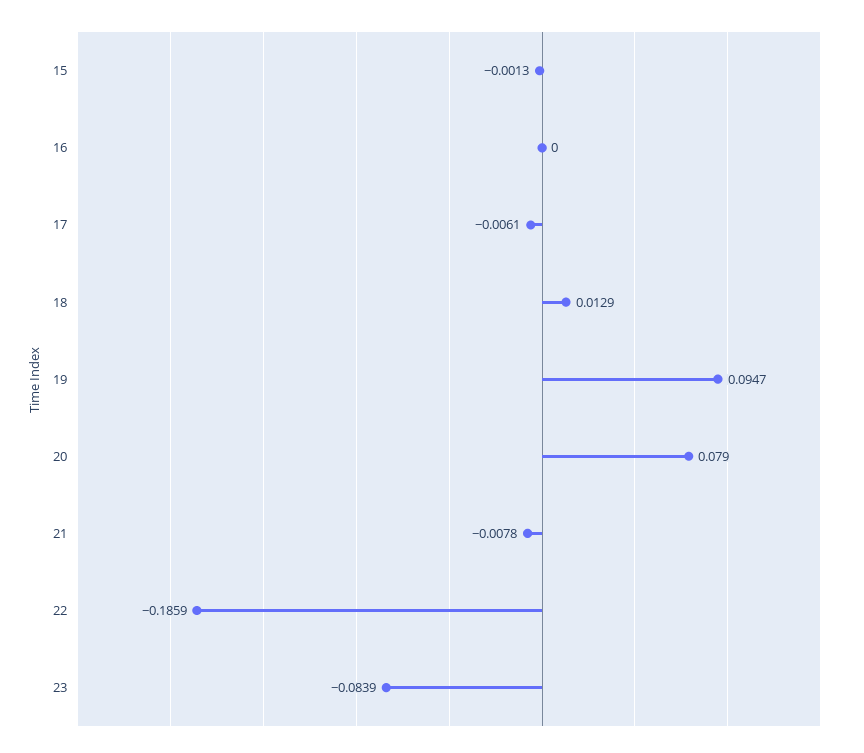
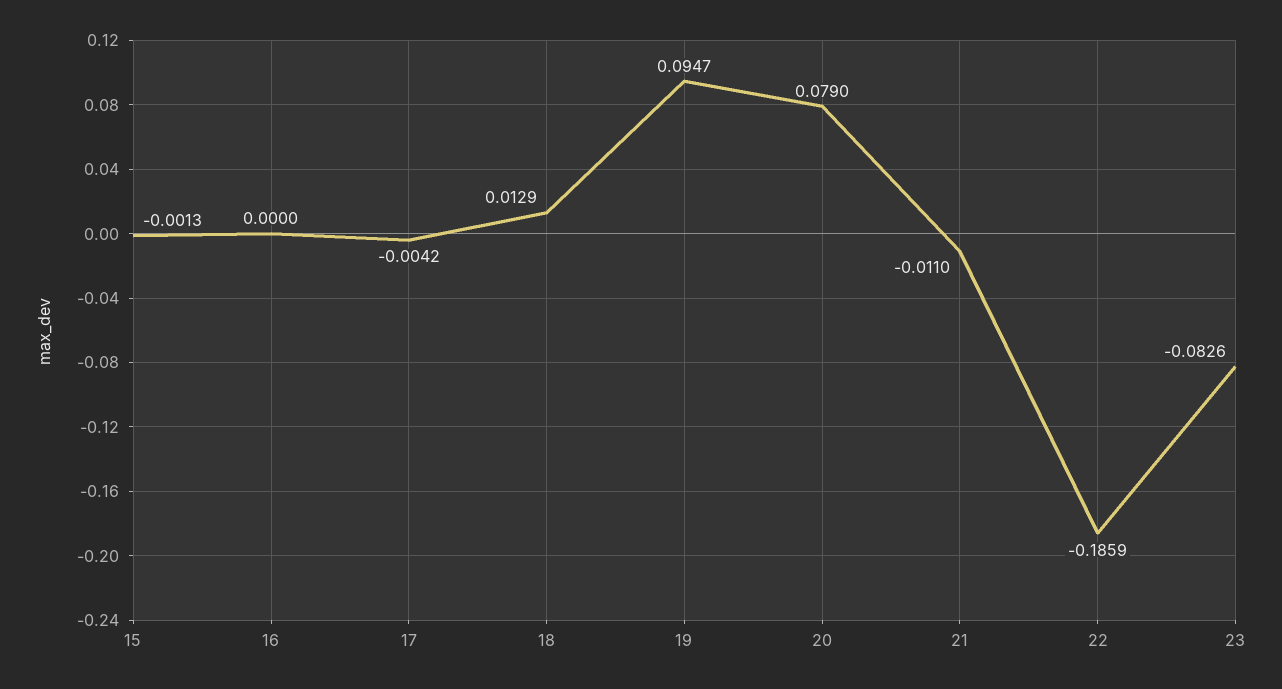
17: -0.0061 -> -0.0042
21: -0.0078 -> -0.011
23: -0.0839 -> -0.0826

